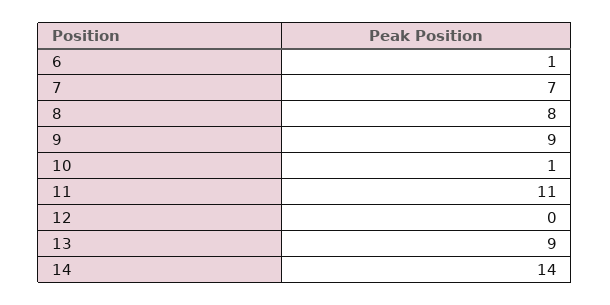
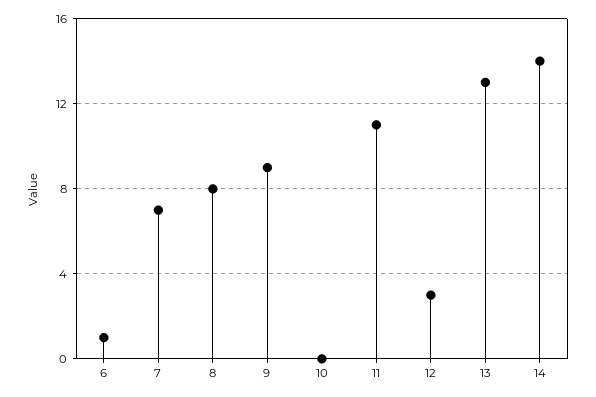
10: 1 -> 0
12: 0 -> 3
13: 9 -> 13

